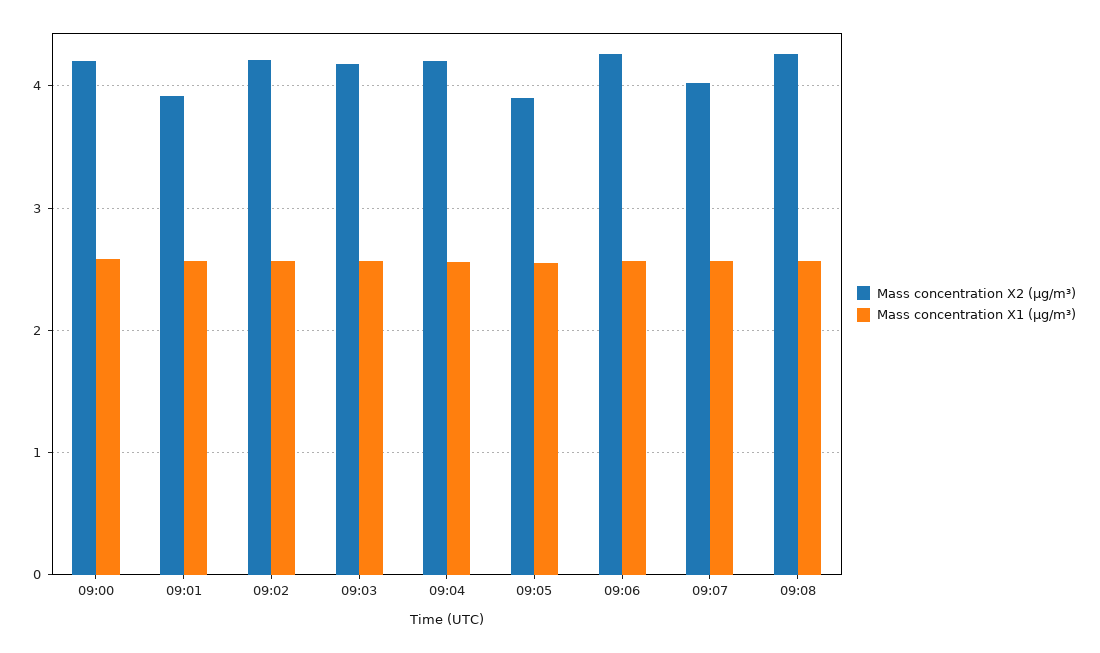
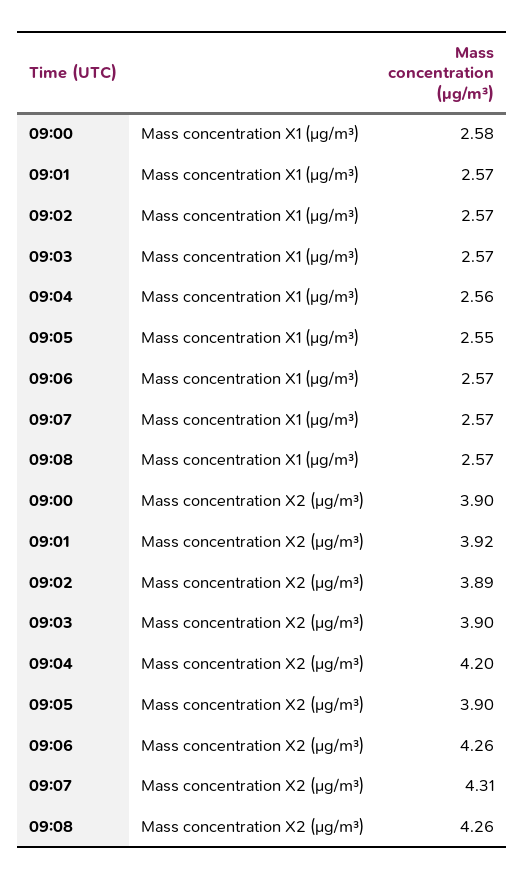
Mass concentration X2 (μg/m³), 09:00: 4.2 -> 3.9
Mass concentration X2 (μg/m³), 09:02: 4.2 -> 3.89
Mass concentration X2 (μg/m³), 09:03: 4.2 -> 3.9
Mass concentration X2 (μg/m³), 09:07: 4 -> 4.31

